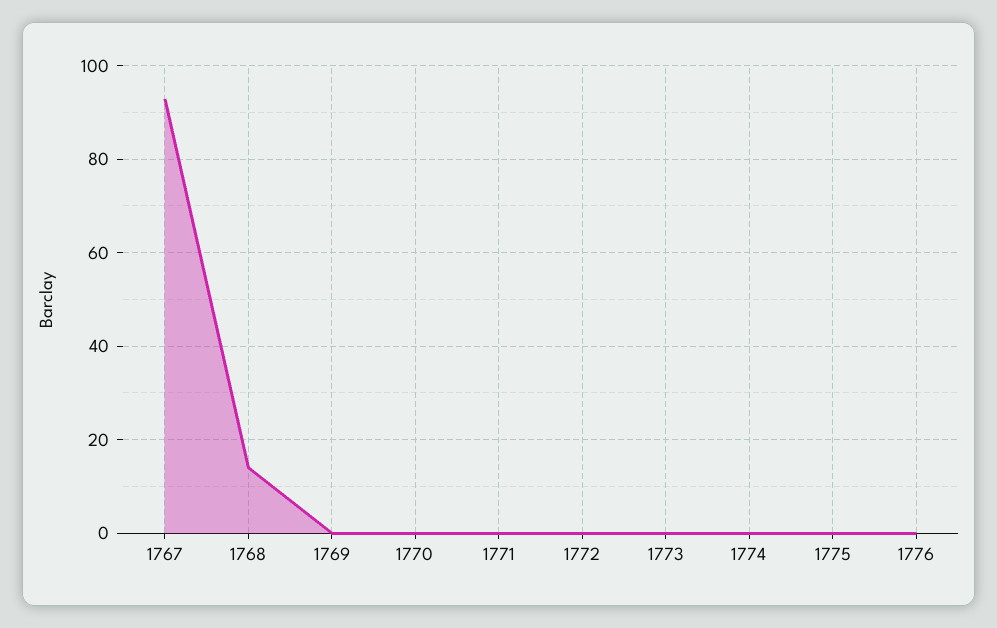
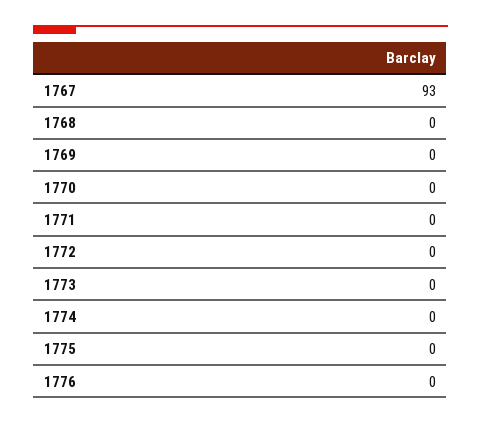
1768: 15 -> 0

